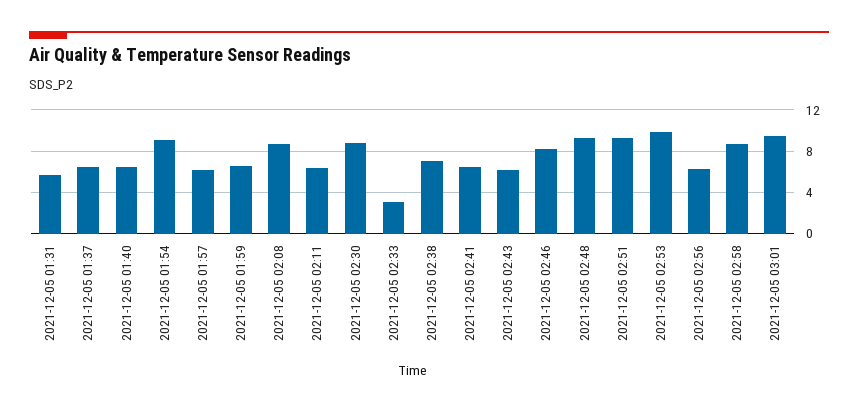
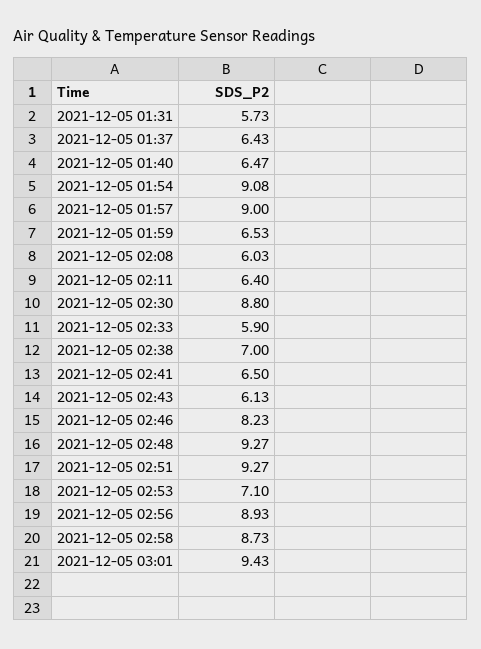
2021-12-05 01:57: 6 -> 9
2021-12-05 02:08: 9 -> 6.03
2021-12-05 02:33: 3 -> 5.9
2021-12-05 02:53: 10 -> 7.1
2021-12-05 02:56: 6 -> 8.93

